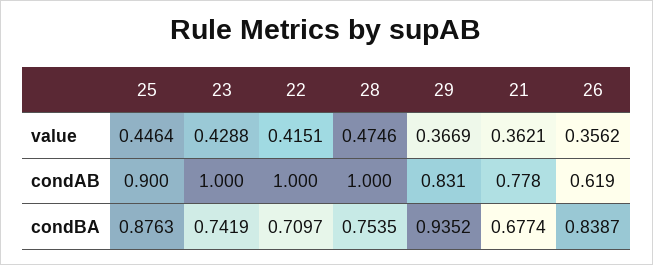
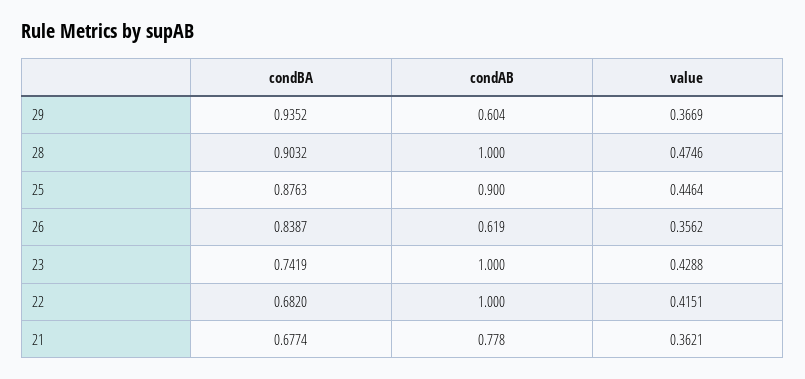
29, condAB: 0.831 -> 0.604
22, condBA: 0.7097 -> 0.682
28, condBA: 0.7535 -> 0.9032

